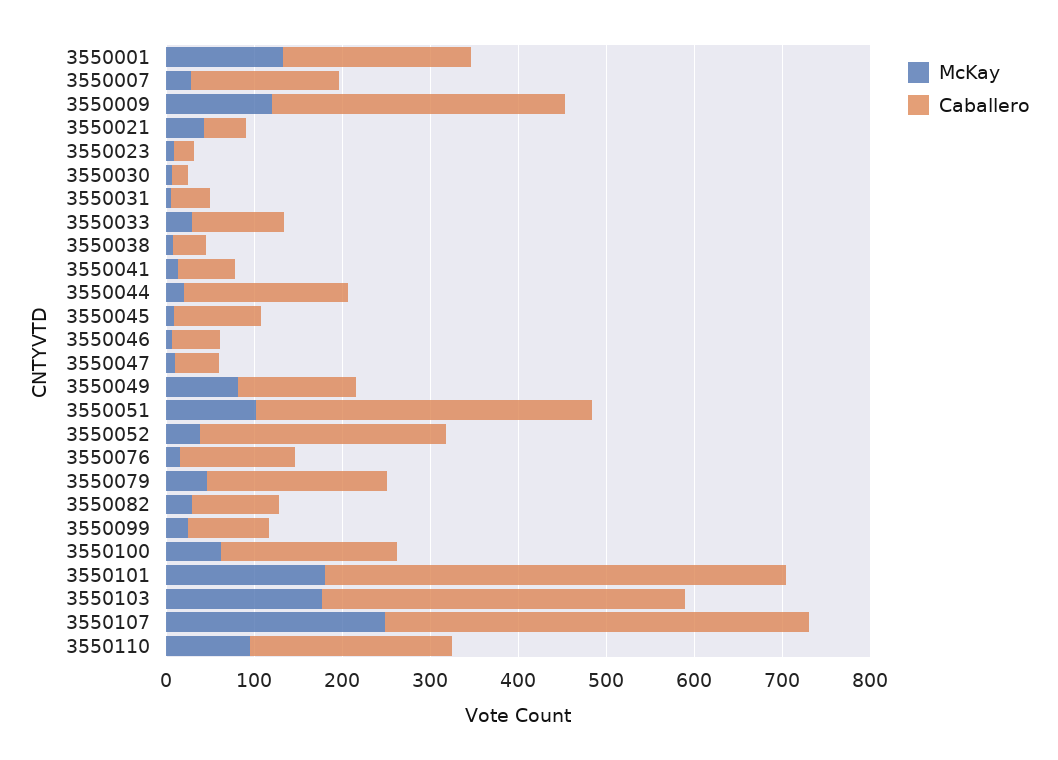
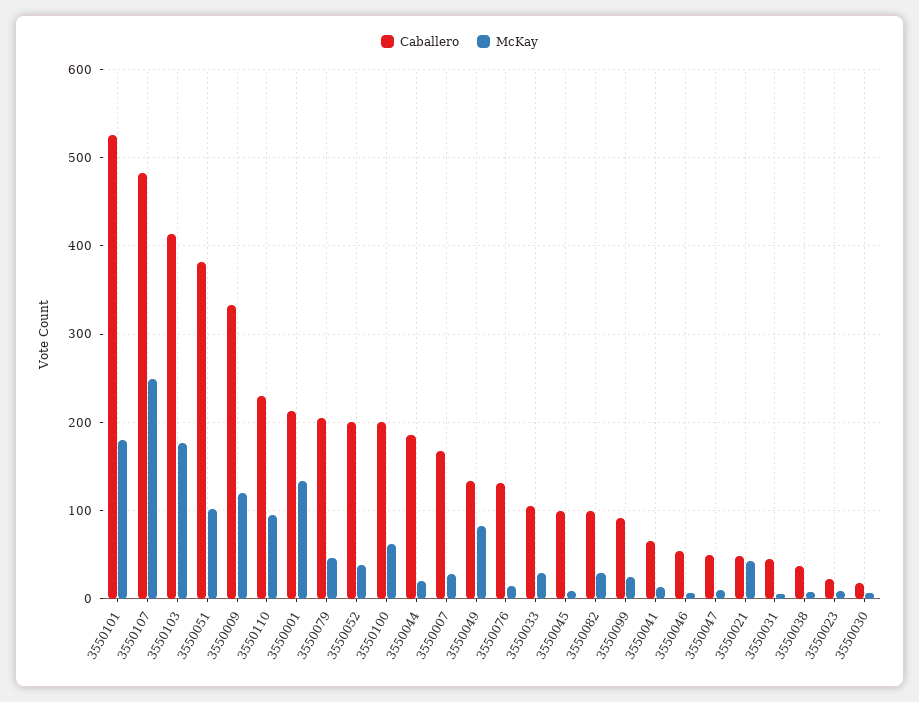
Caballero, 3550052: 280 -> 200

